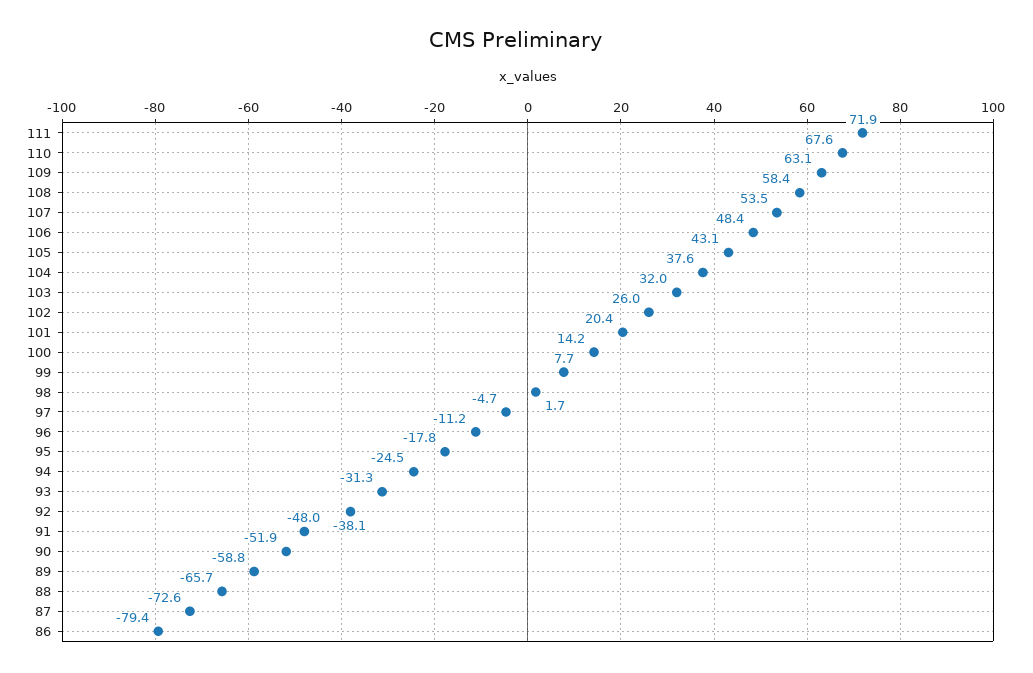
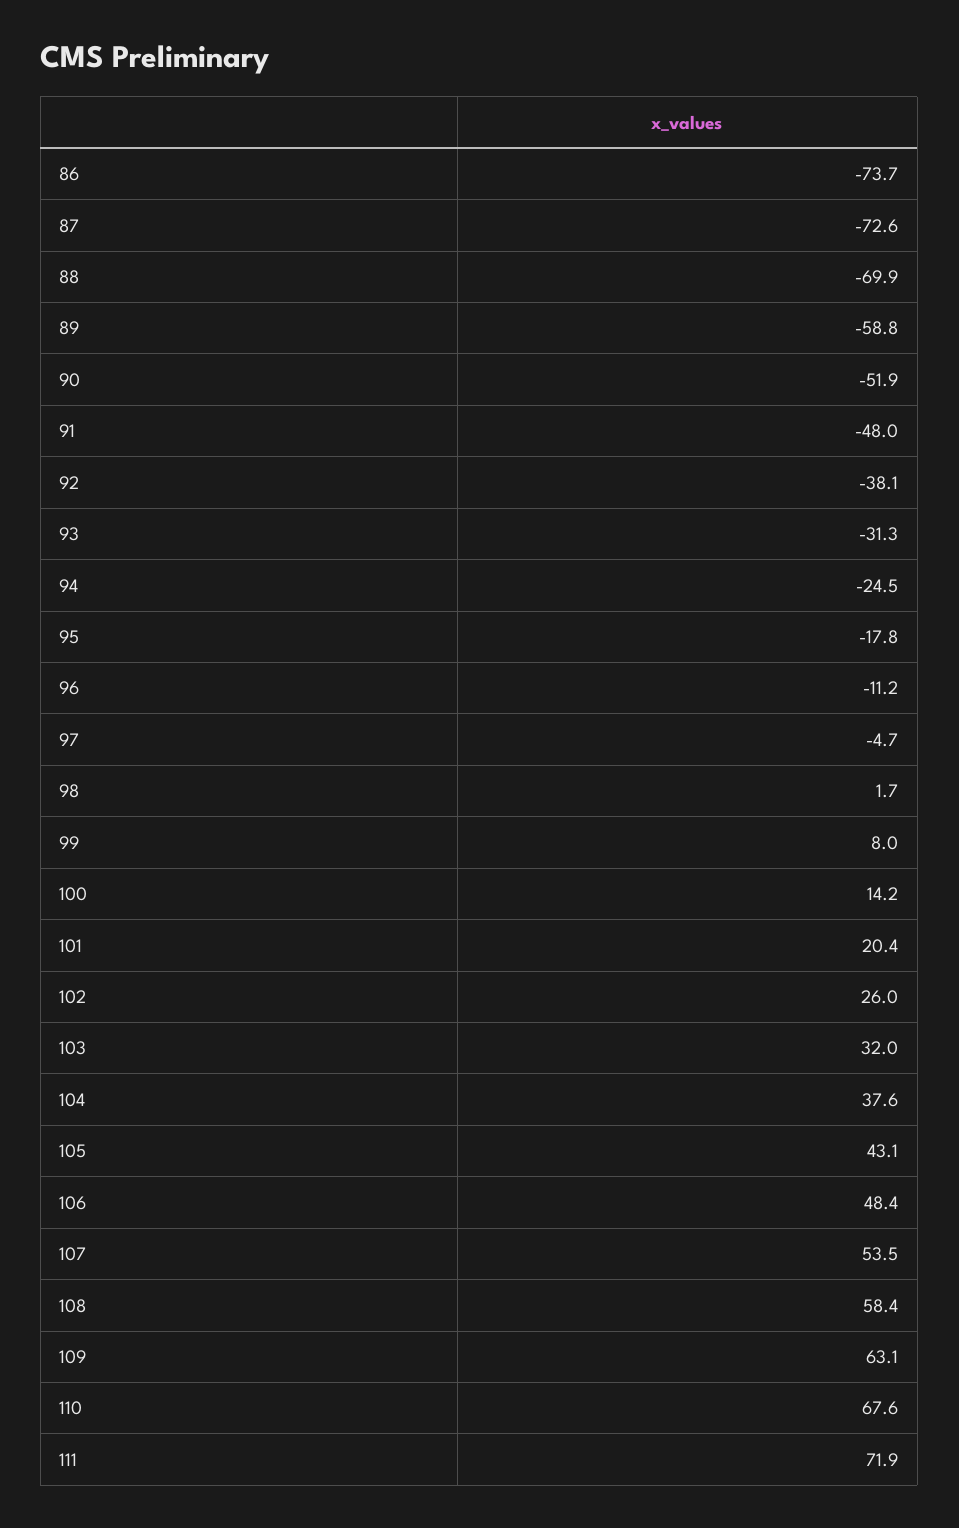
99: 7.7 -> 8
88: -65.7 -> -69.9
86: -79.4 -> -73.7

